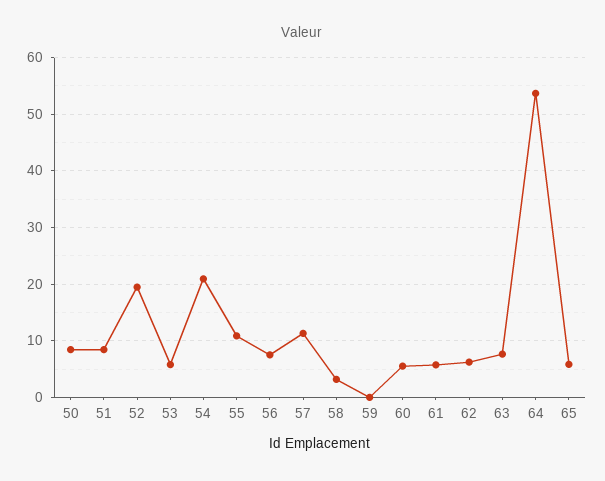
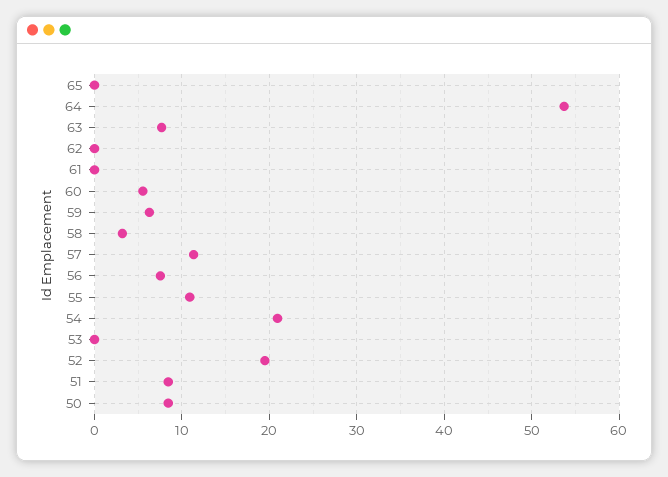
53: 6 -> 0
59: 0 -> 6
61: 6 -> 0
62: 6 -> 0
65: 6 -> 0

